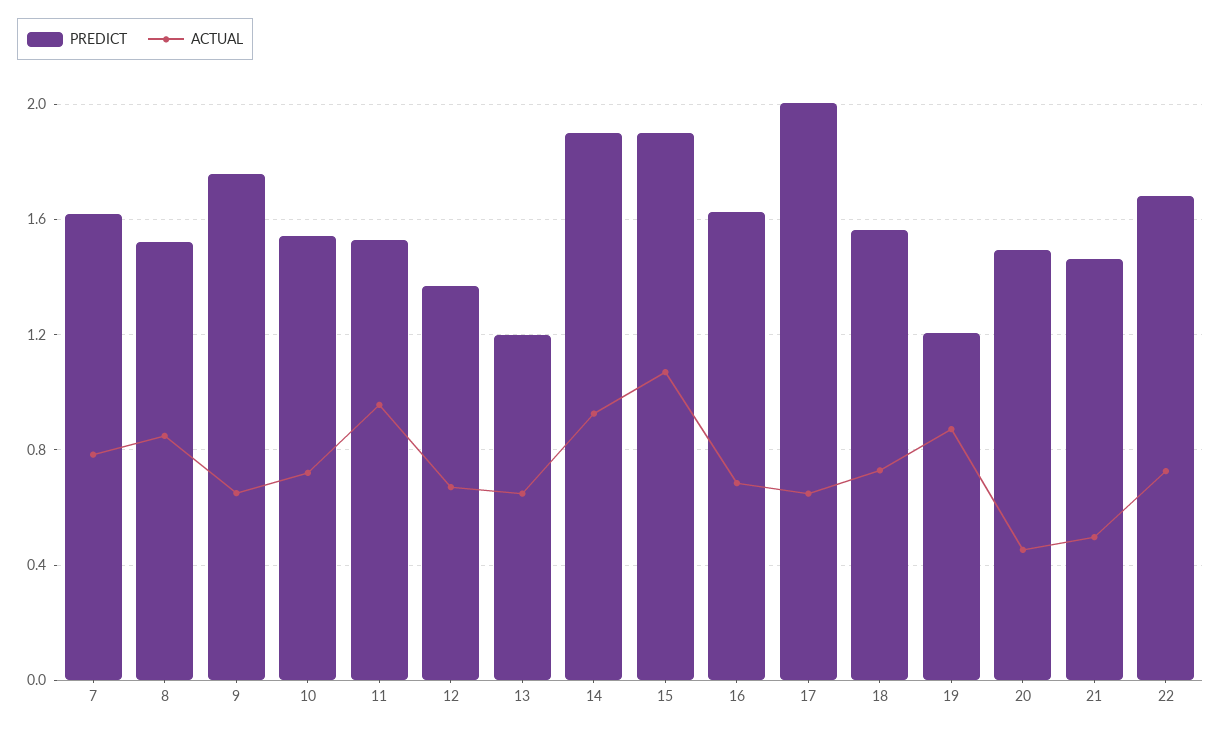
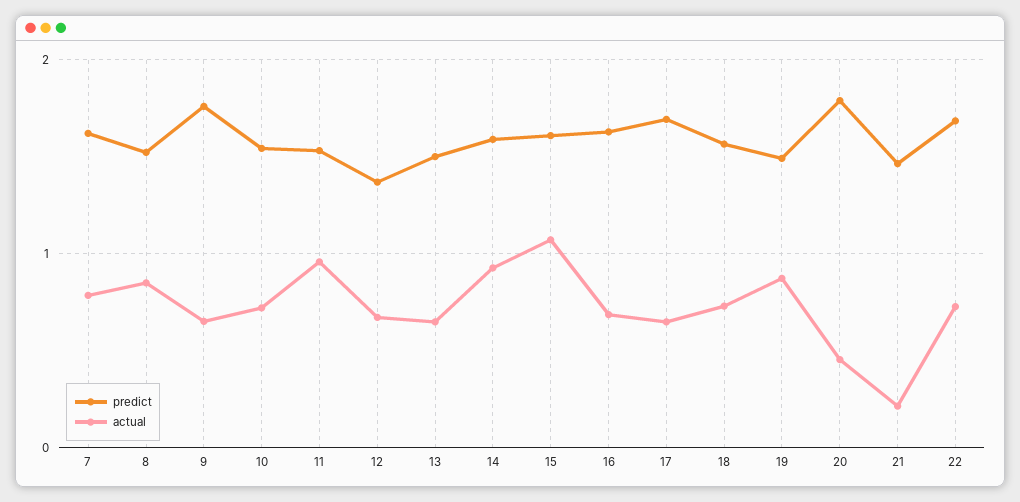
PREDICT, 13: 1.2 -> 1.5
PREDICT, 14: 1.9 -> 1.6
PREDICT, 15: 1.9 -> 1.6
PREDICT, 17: 2 -> 1.7
PREDICT, 19: 1.2 -> 1.5
PREDICT, 20: 1.5 -> 1.8
ACTUAL, 21: 0.5 -> 0.2

